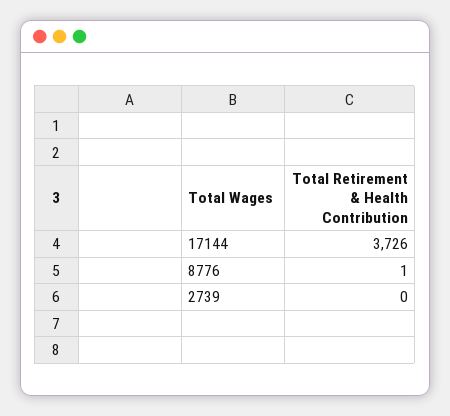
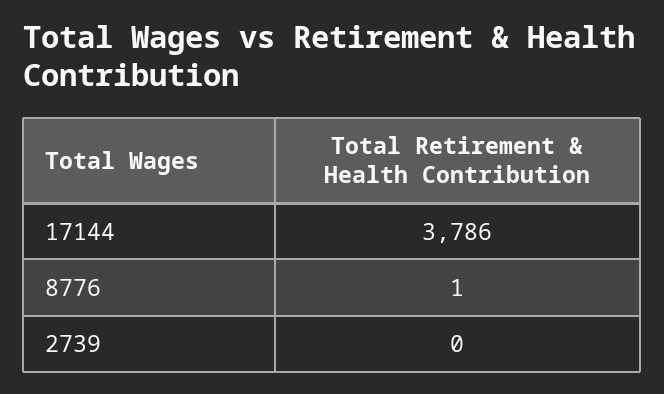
17144: 3726 -> 3786

